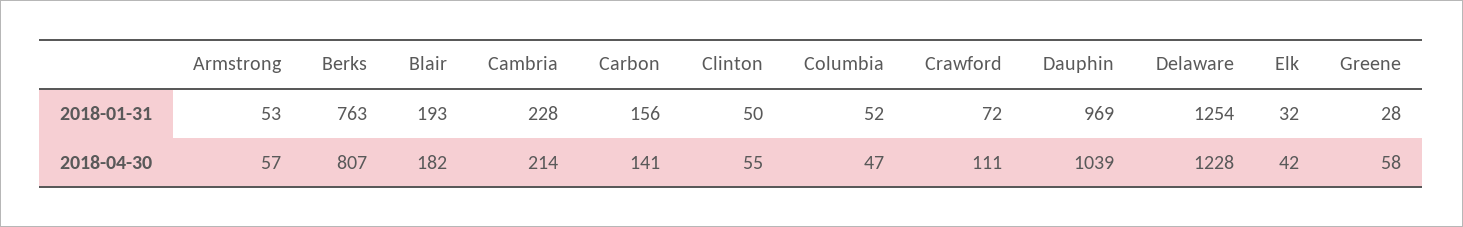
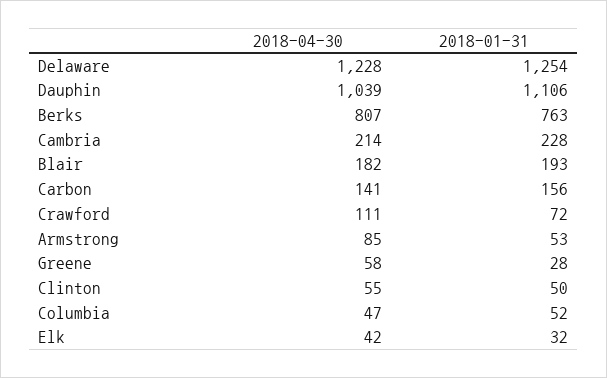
Dauphin, 2018-01-31: 969 -> 1106
Armstrong, 2018-04-30: 57 -> 85

